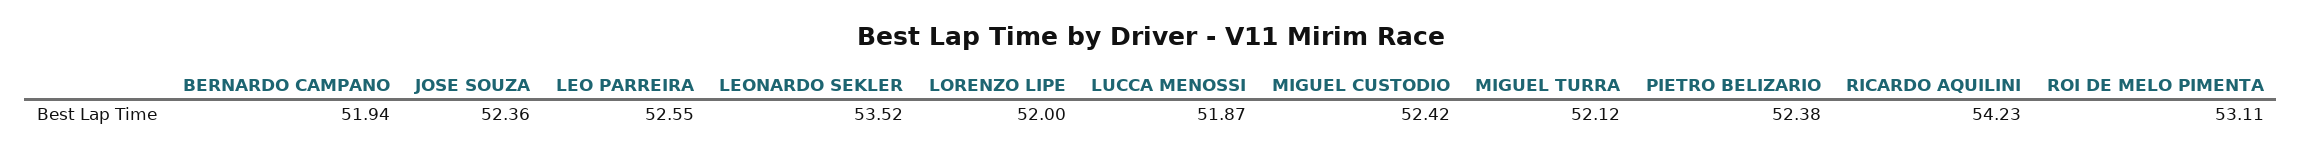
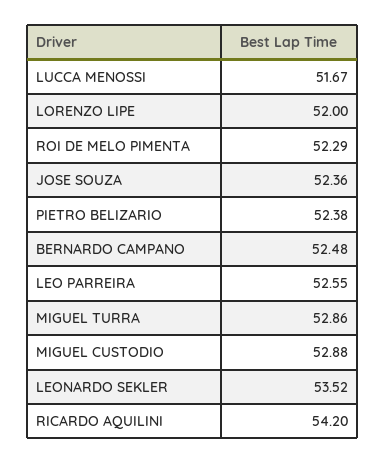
BERNARDO CAMPANO: 51.94 -> 52.48
LUCCA MENOSSI: 51.87 -> 51.67
MIGUEL CUSTODIO: 52.42 -> 52.88
MIGUEL TURRA: 52.12 -> 52.86
RICARDO AQUILINI: 54.23 -> 54.2
ROI DE MELO PIMENTA: 53.11 -> 52.29

